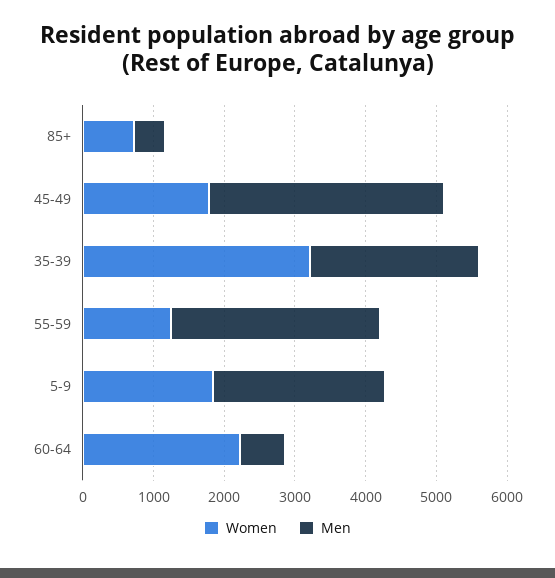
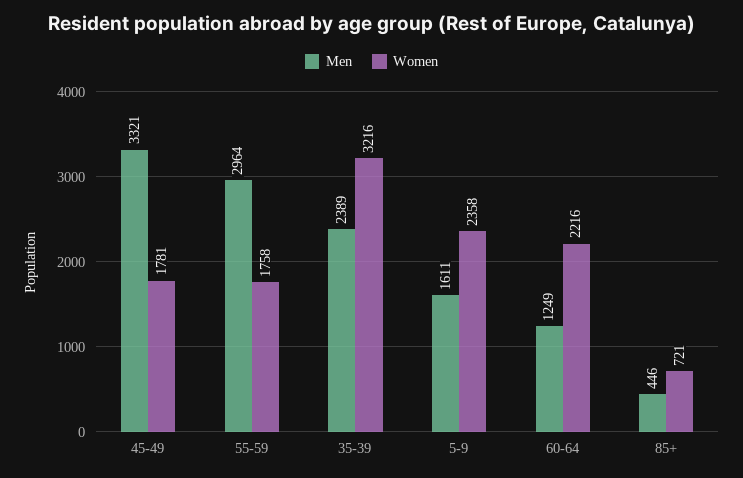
Women, 55-59: 1200 -> 1758
Women, 5-9: 1800 -> 2358
Men, 5-9: 2400 -> 1611
Men, 60-64: 600 -> 1249

